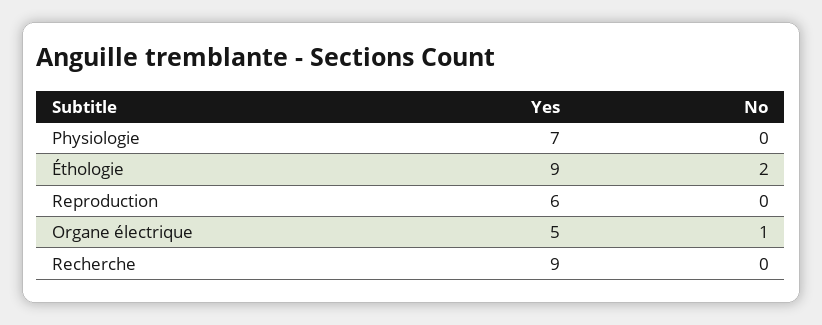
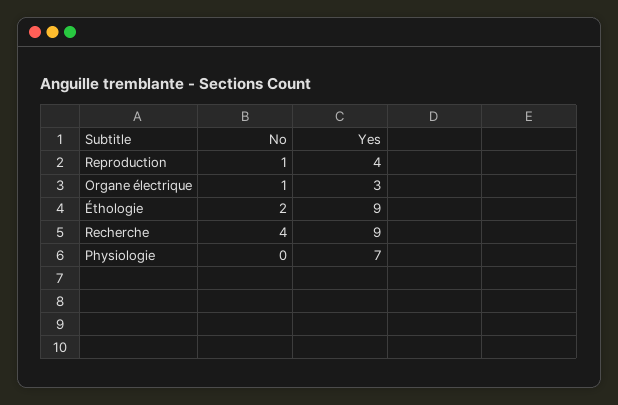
Yes, Reproduction: 6 -> 4
No, Reproduction: 0 -> 1
Yes, Organe électrique: 5 -> 3
No, Recherche: 0 -> 4

